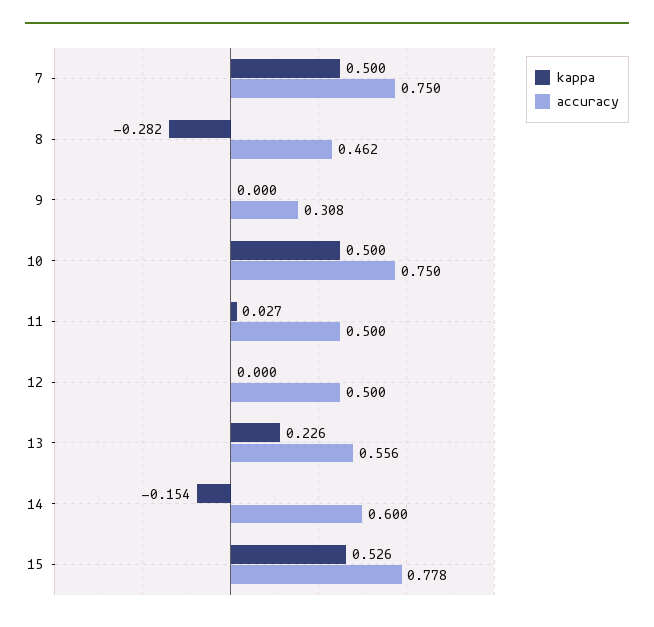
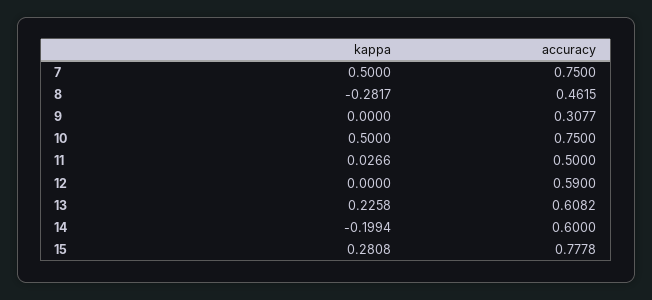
accuracy, 12: 0.5 -> 0.59
accuracy, 13: 0.556 -> 0.6082
kappa, 14: -0.154 -> -0.1994
kappa, 15: 0.526 -> 0.2808

